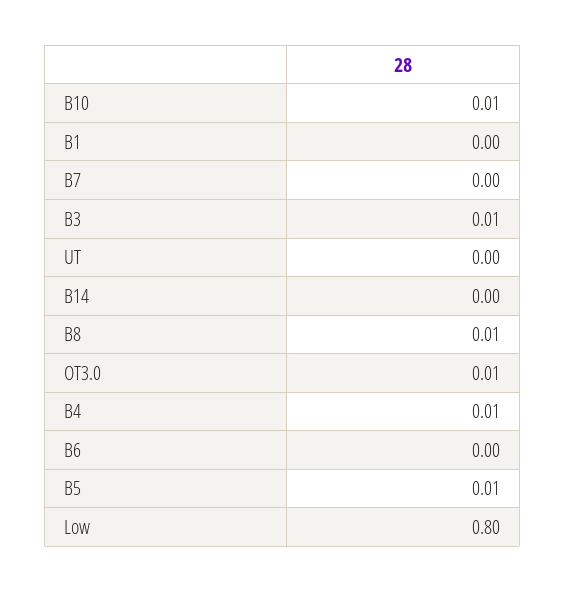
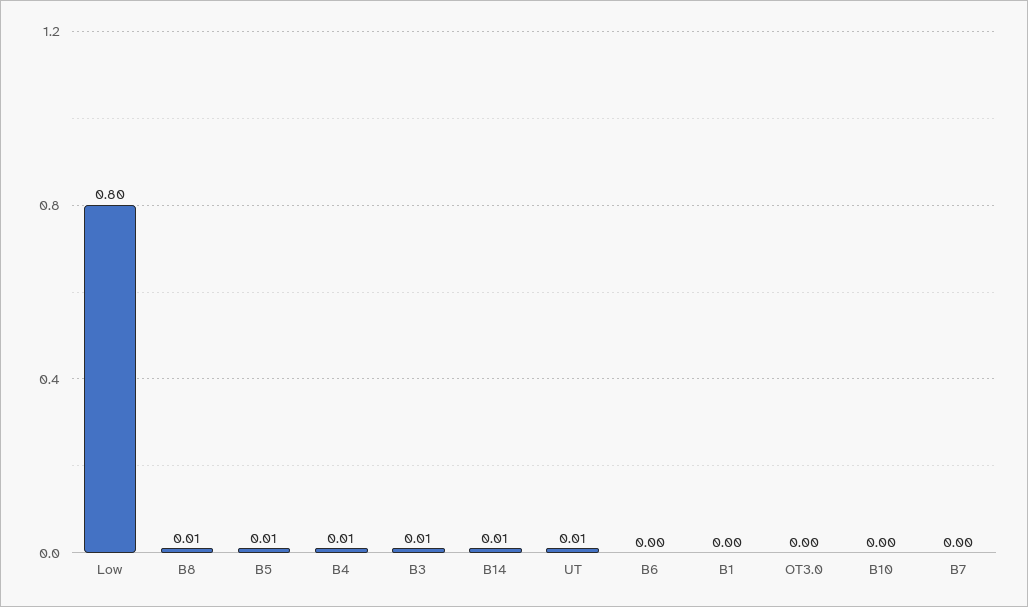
B10: 0.01 -> 0
UT: 0 -> 0.01
B14: 0 -> 0.01
OT3.0: 0.01 -> 0

